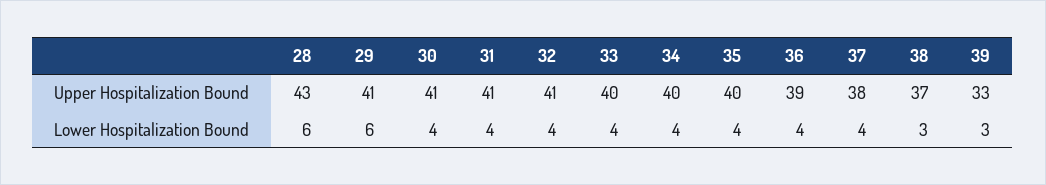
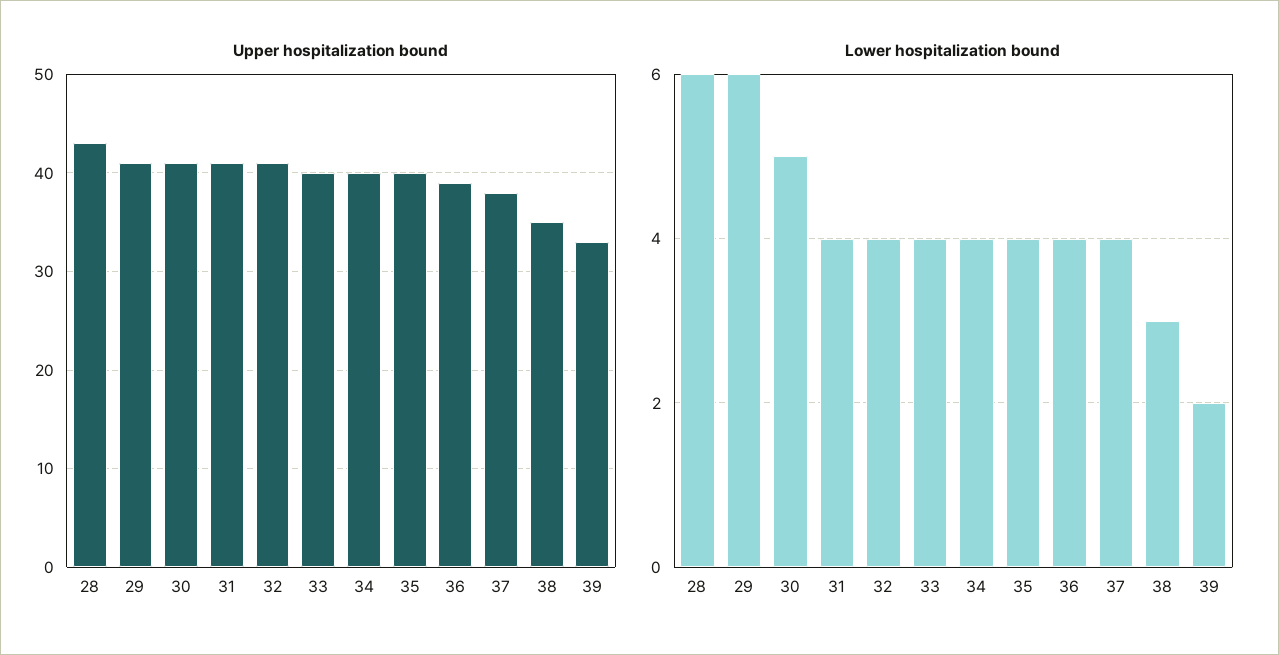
Upper Hospitalization Bound, 38: 37 -> 35
Lower Hospitalization Bound, 30: 4 -> 5
Lower Hospitalization Bound, 39: 3 -> 2

